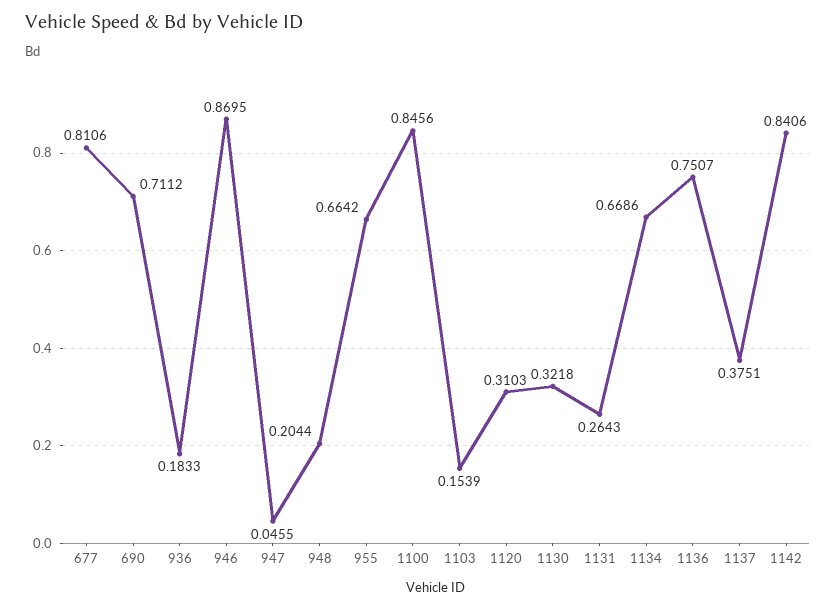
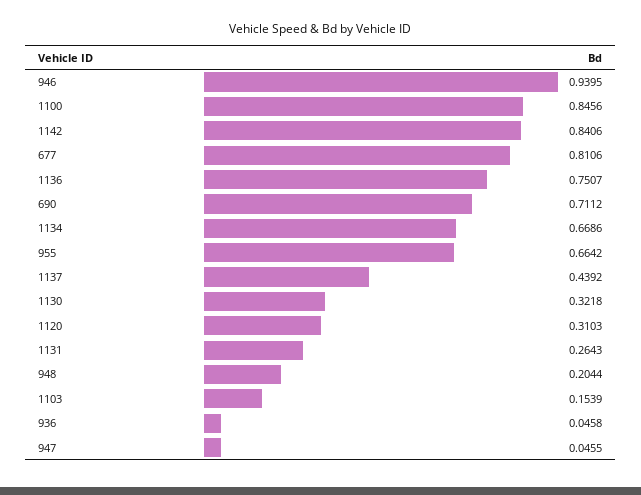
936: 0.1833 -> 0.0458
946: 0.8695 -> 0.9395
1137: 0.3751 -> 0.4392

